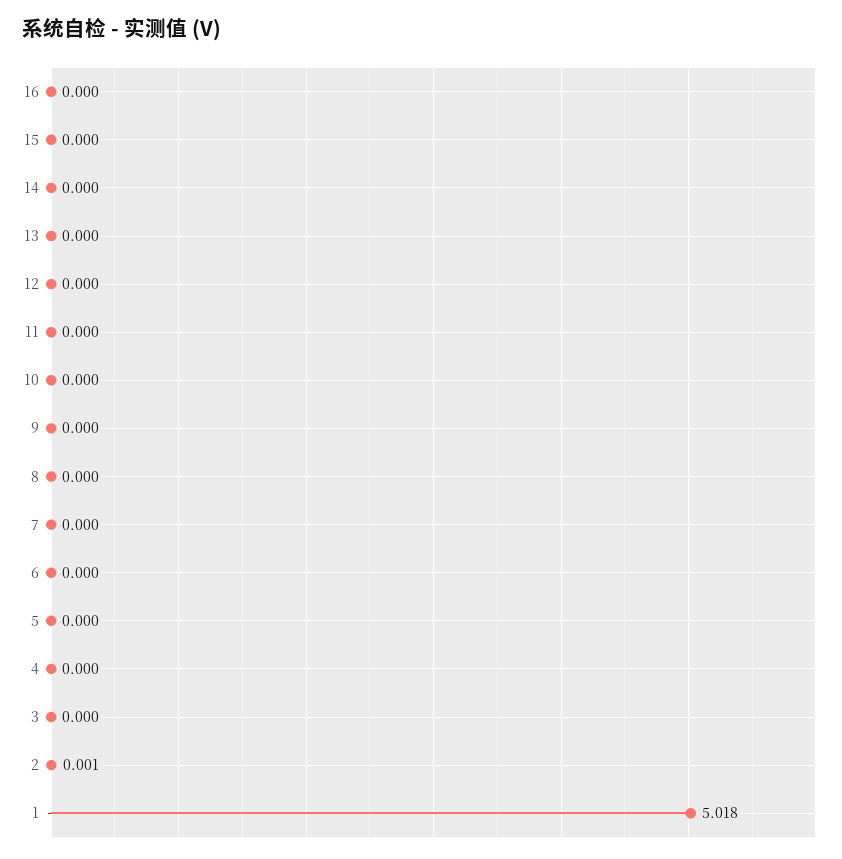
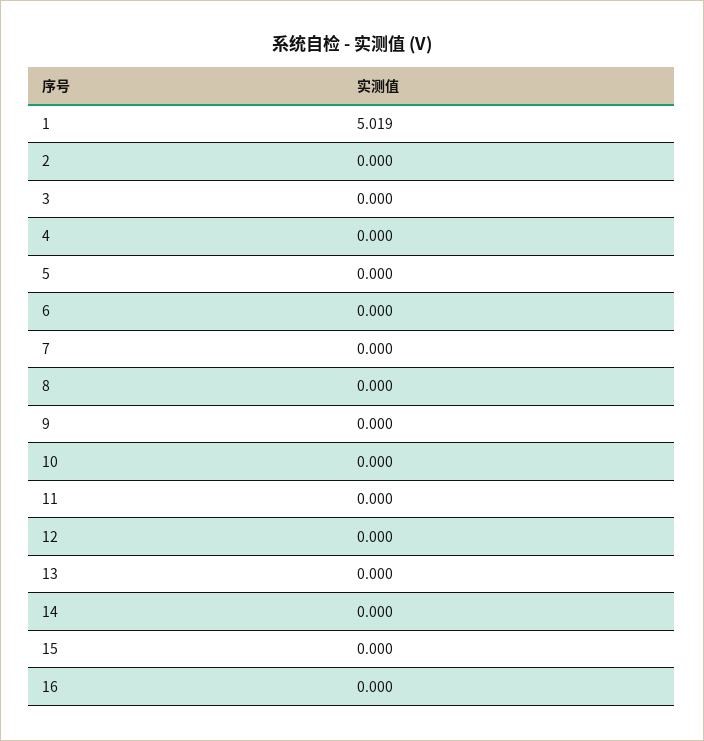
2: 0.001 -> 0
1: 5.018 -> 5.019

